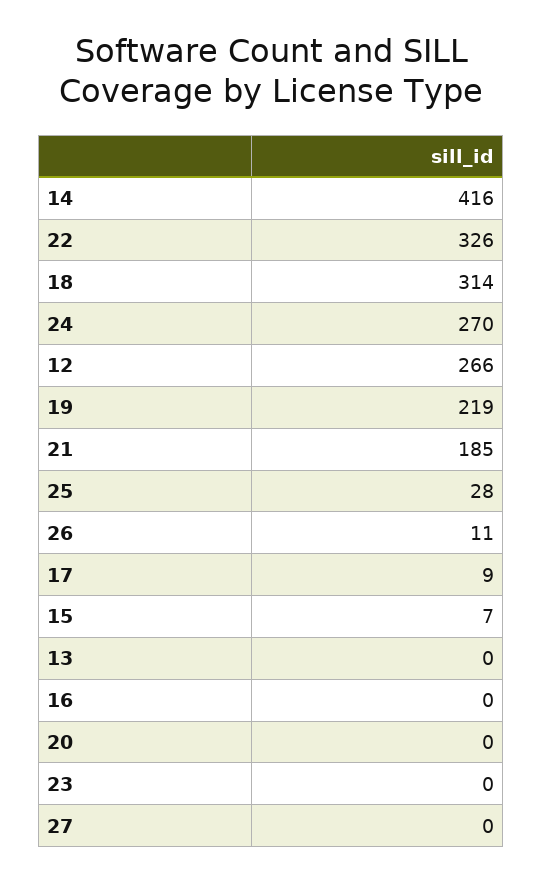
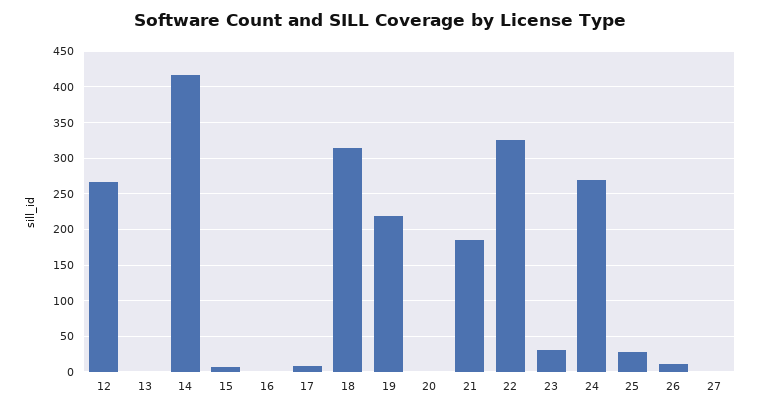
23: 0 -> 30

